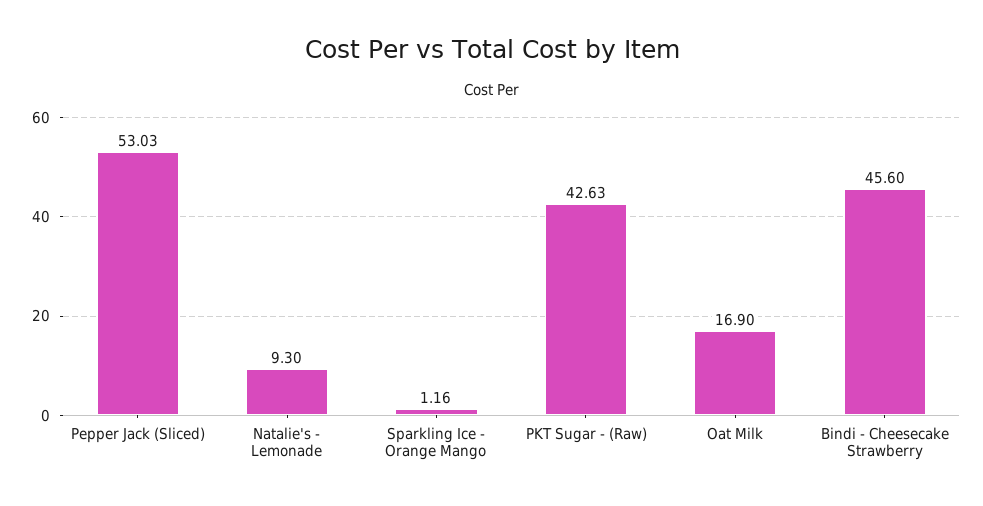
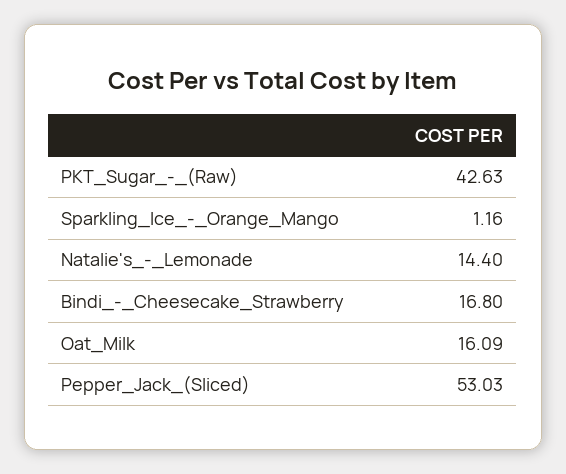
Natalie's - Lemonade: 9.3 -> 14.4
Oat Milk: 16.9 -> 16.09
Bindi - Cheesecake Strawberry: 45.6 -> 16.8

